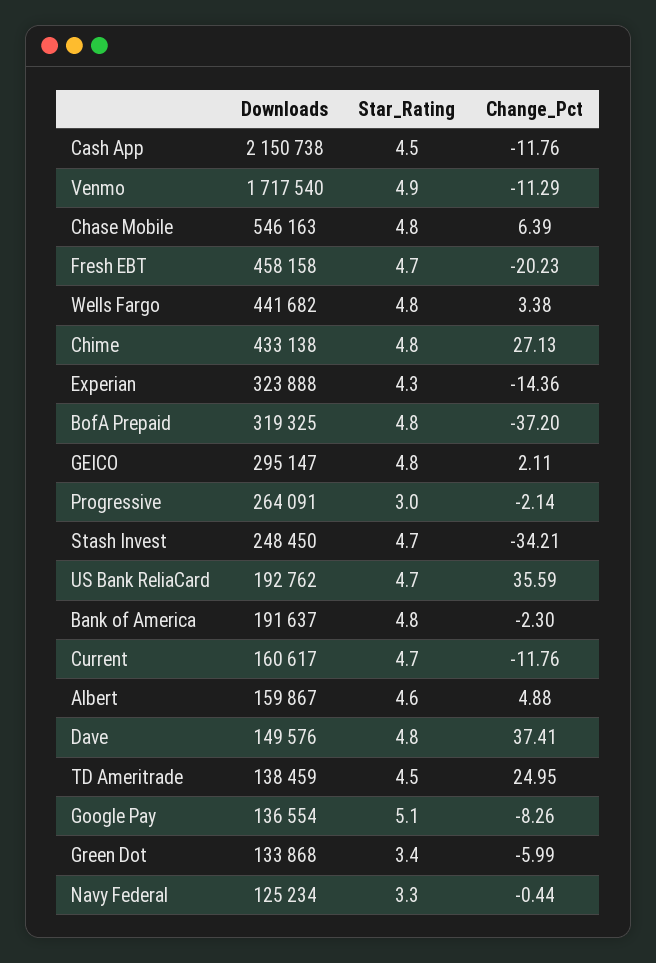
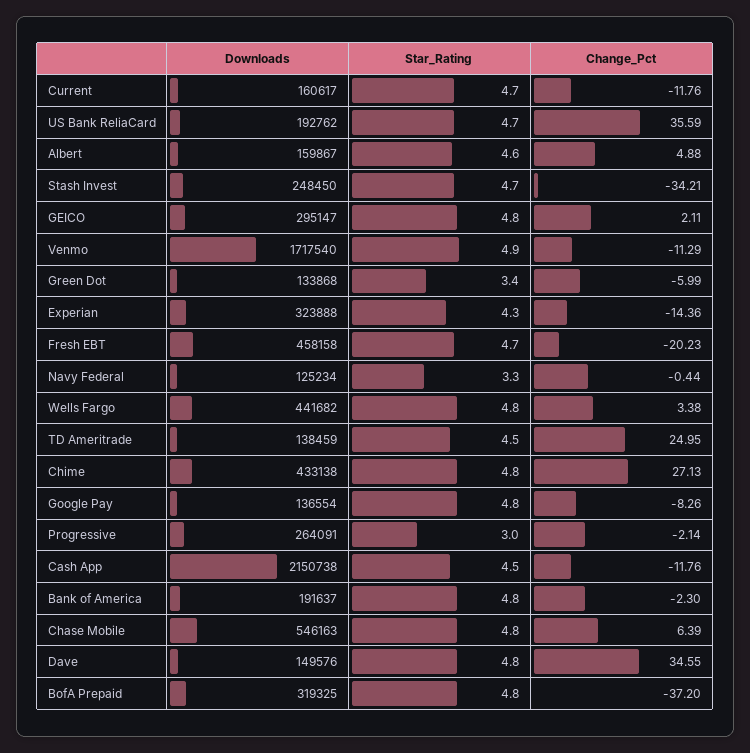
Change_Pct, Dave: 37.41 -> 34.55
Star_Rating, Google Pay: 5.1 -> 4.8

